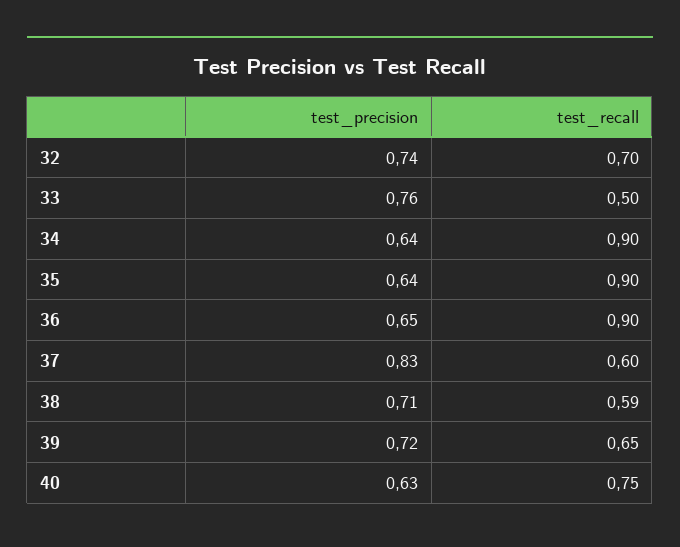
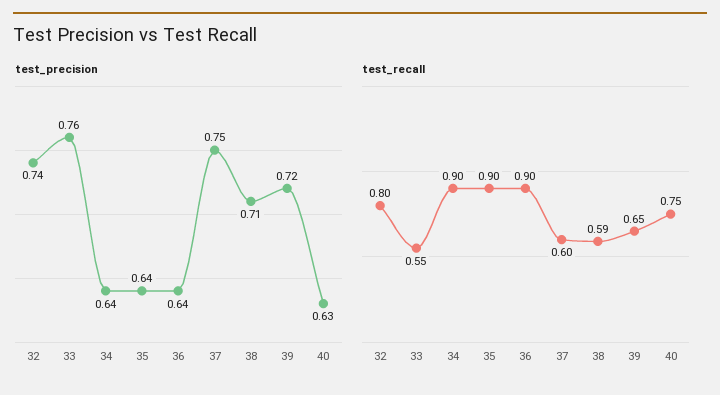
test_recall, 32: 0.7 -> 0.8
test_recall, 33: 0.5 -> 0.55
test_precision, 36: 0.65 -> 0.64
test_precision, 37: 0.83 -> 0.75

